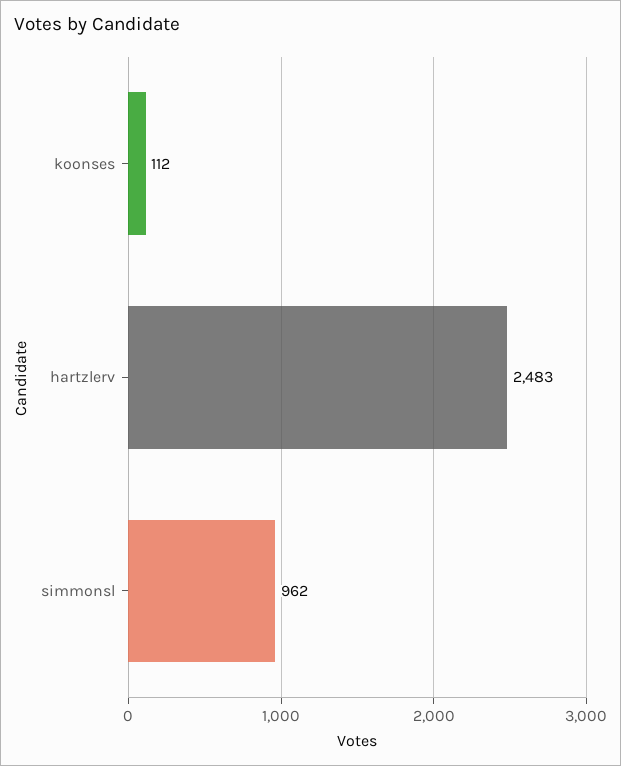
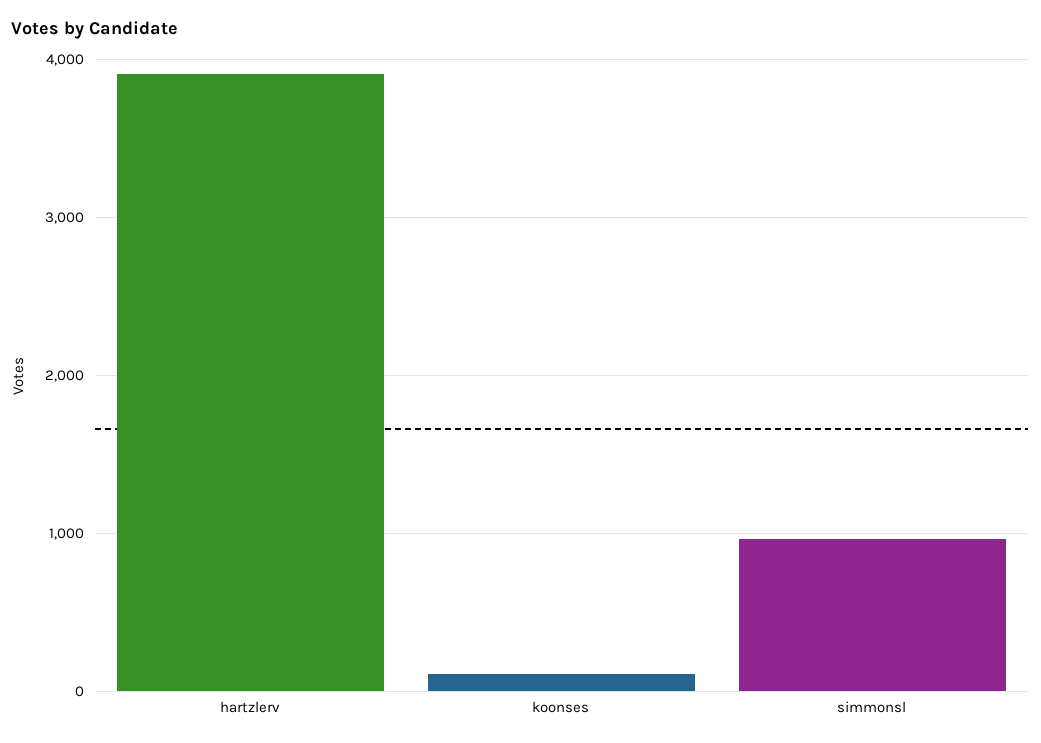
hartzlerv: 2483 -> 3900

